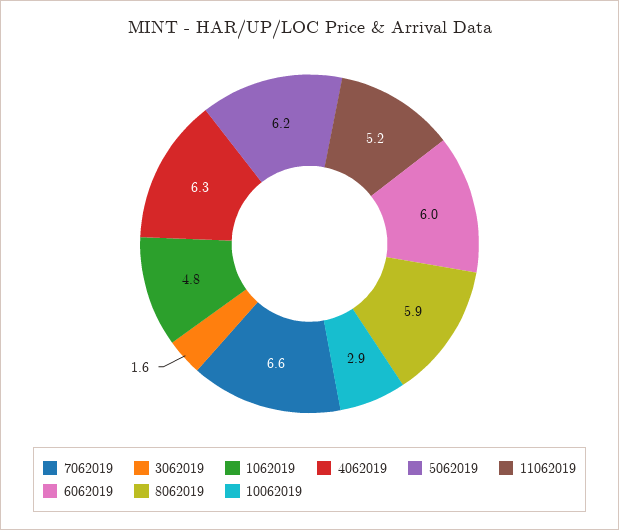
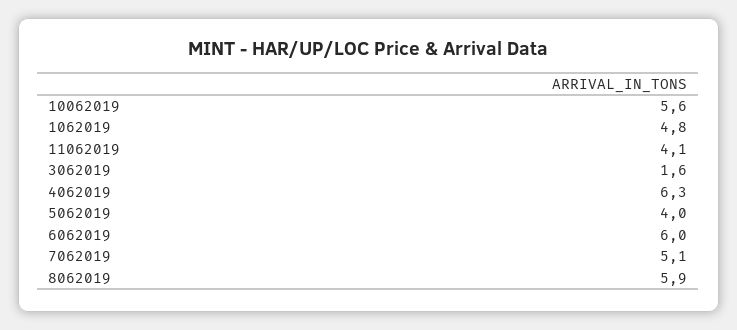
7062019: 6.6 -> 5.1
5062019: 6.2 -> 4
11062019: 5.2 -> 4.1
10062019: 2.9 -> 5.6

